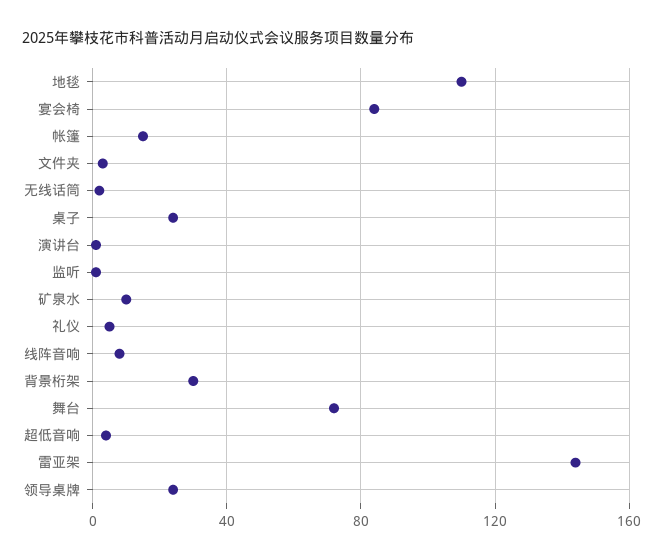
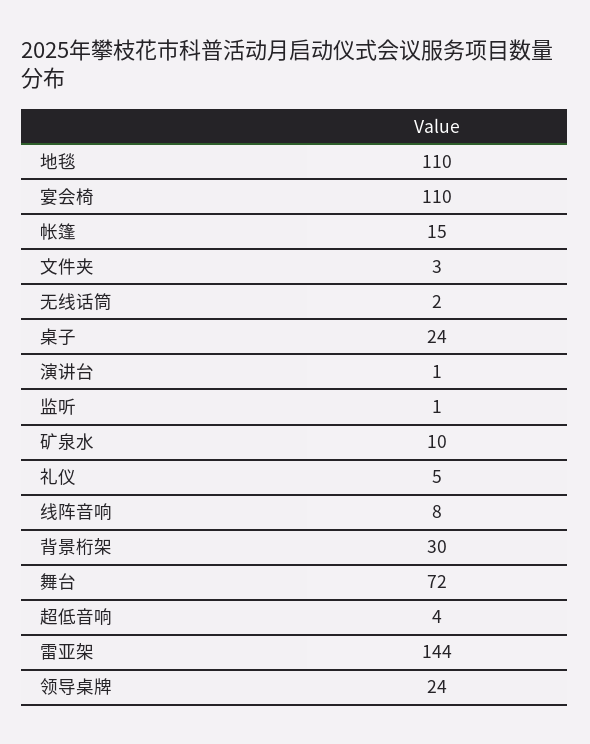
宴会椅: 85 -> 110

